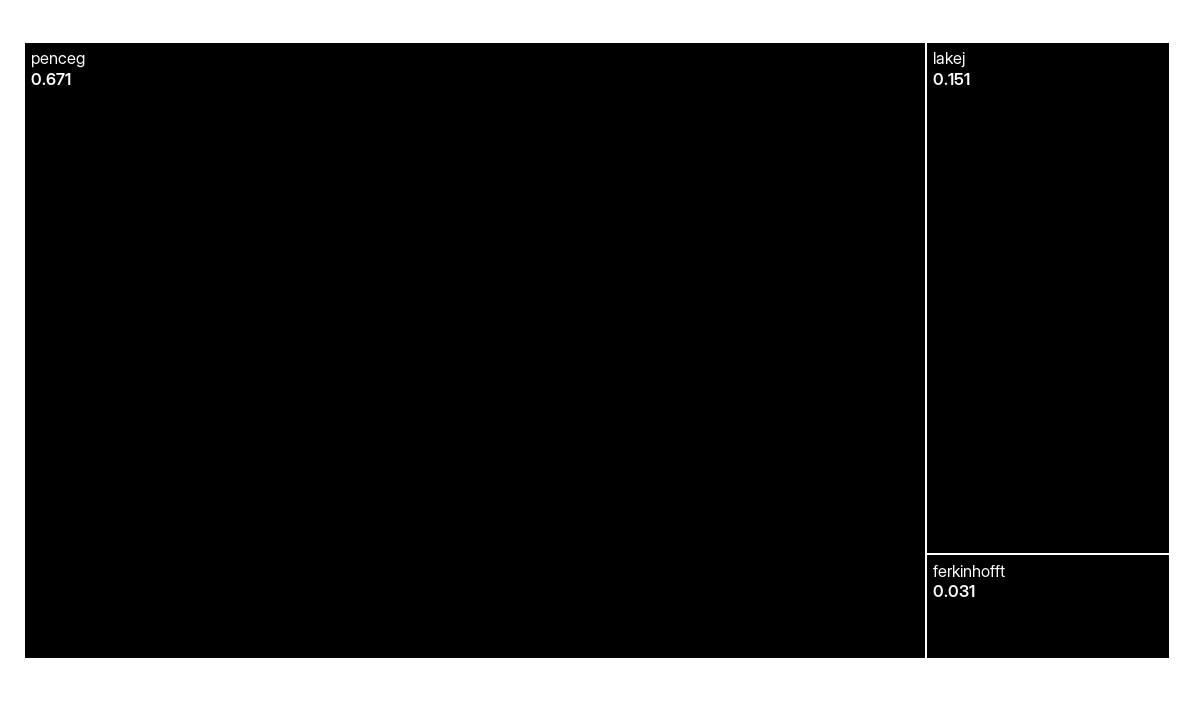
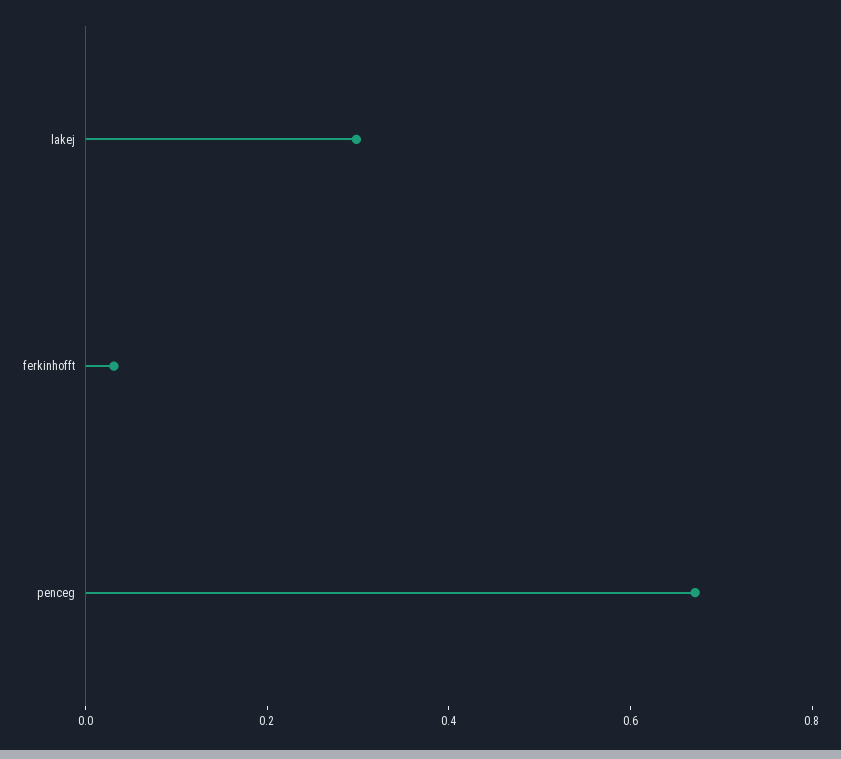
lakej: 0.151 -> 0.3

